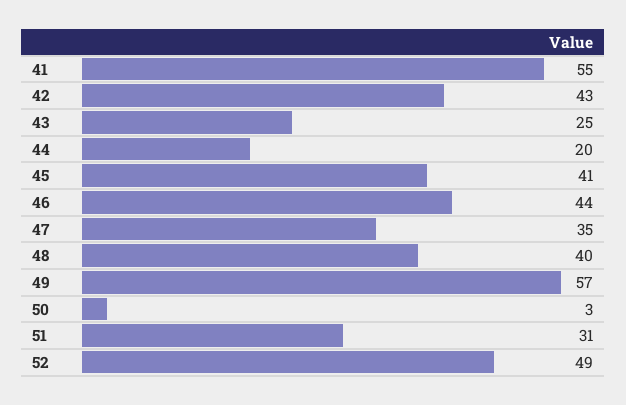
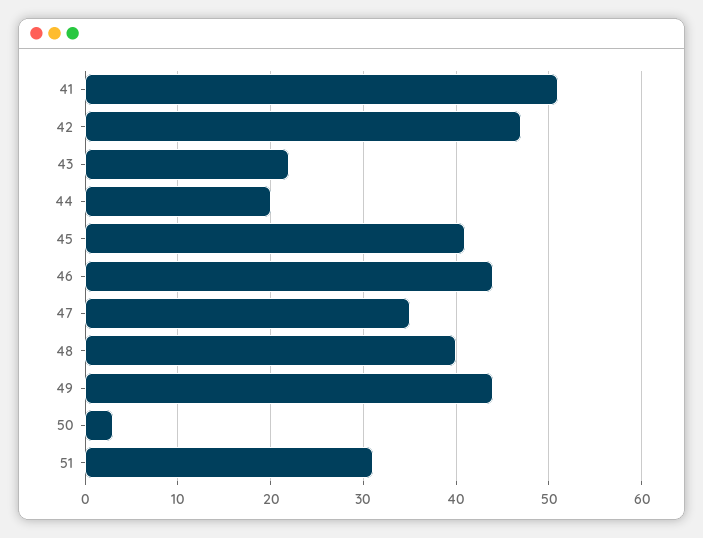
41: 55 -> 51
42: 43 -> 47
43: 25 -> 22
49: 57 -> 44
52: 49 -> none

